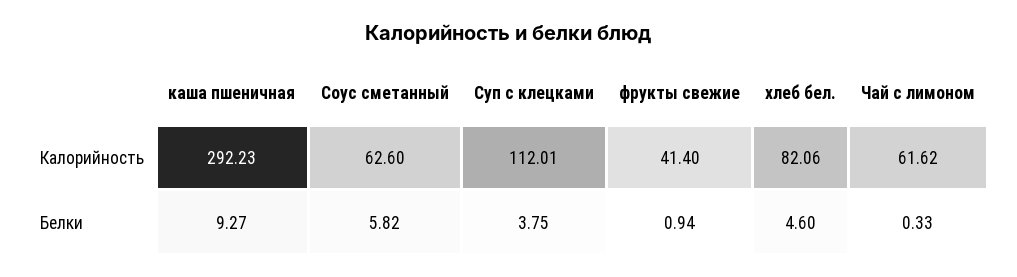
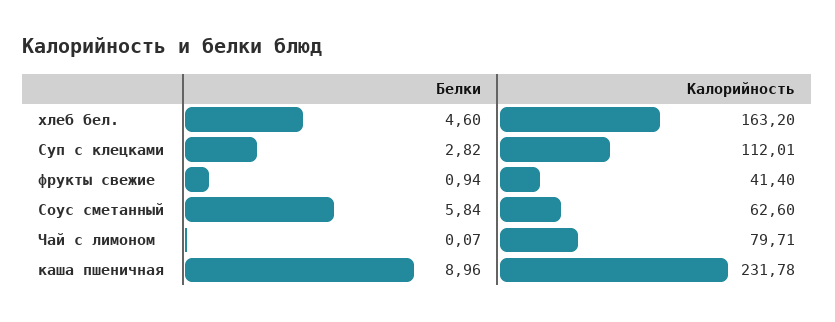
каша пшеничная, Калорийность: 292.23 -> 231.78
хлеб бел., Калорийность: 82.06 -> 163.2
Чай с лимоном, Калорийность: 61.62 -> 79.71
каша пшеничная, Белки: 9.27 -> 8.96
Соус сметанный, Белки: 5.82 -> 5.84
Суп с клецками, Белки: 3.75 -> 2.82
Чай с лимоном, Белки: 0.33 -> 0.07

